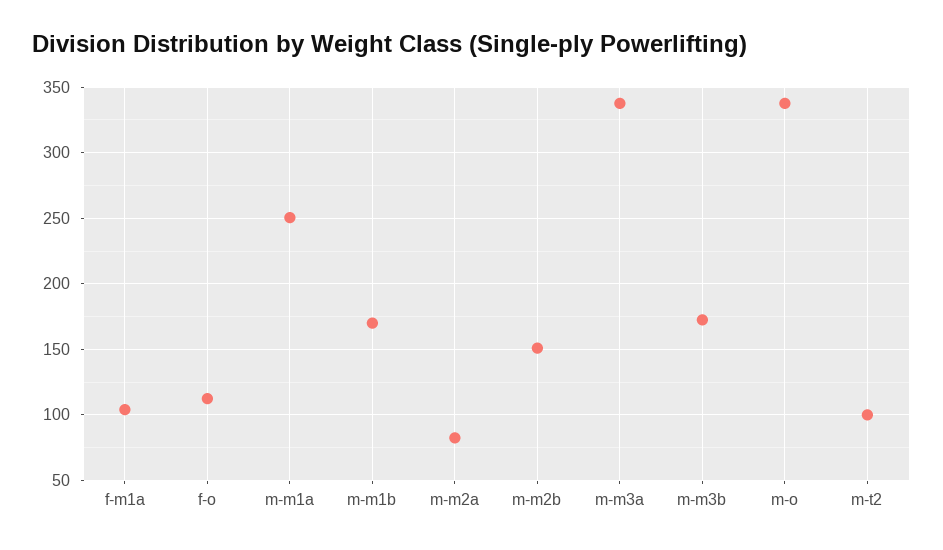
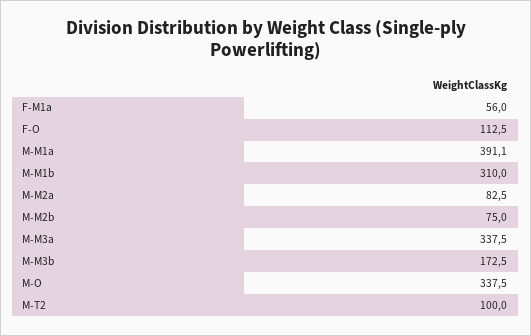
f-m1a: 105 -> 56
m-m1a: 250 -> 391.1
m-m1b: 170 -> 310
m-m2b: 150 -> 75

